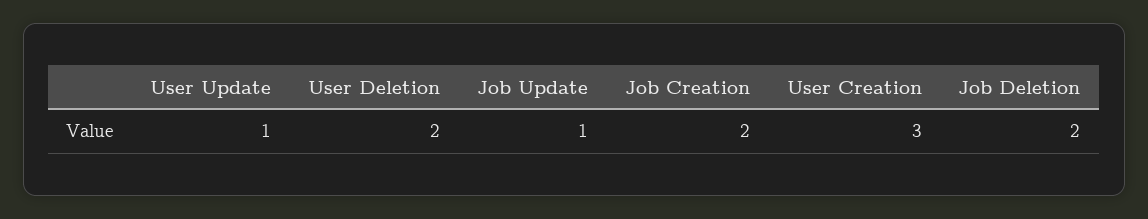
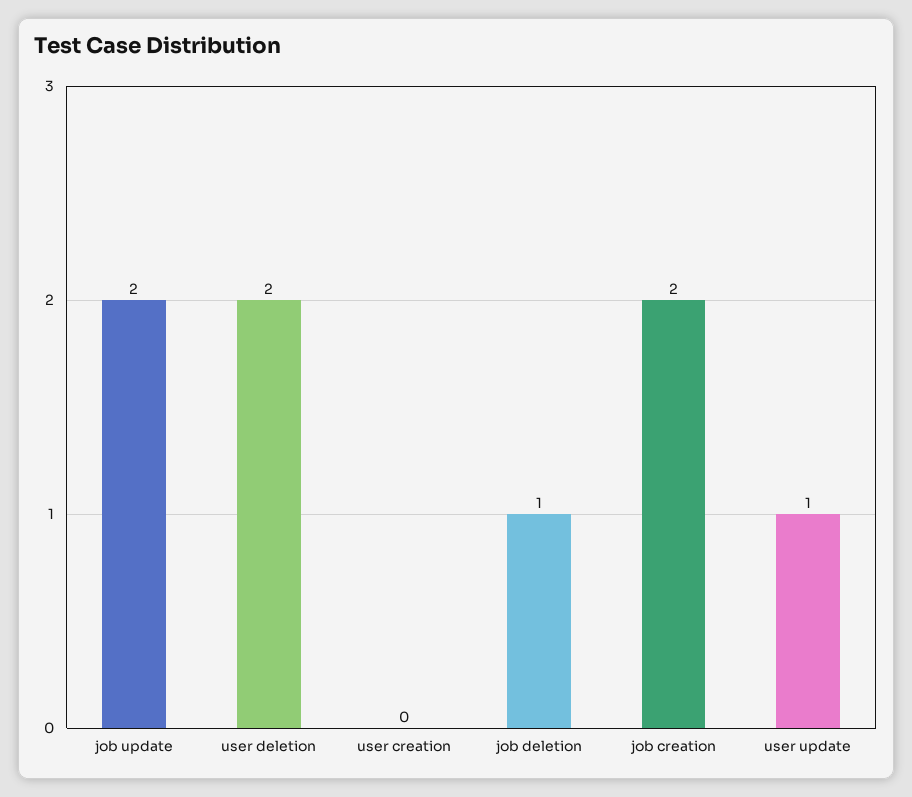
Job Update: 1 -> 2
User Creation: 3 -> 0
Job Deletion: 2 -> 1

